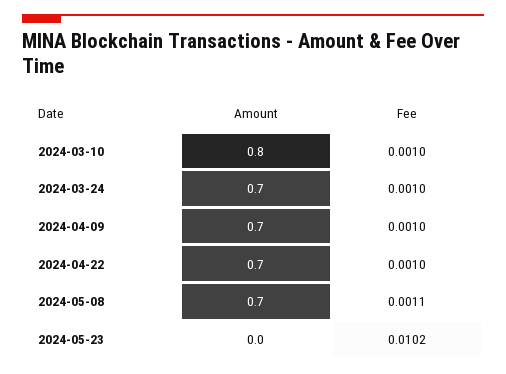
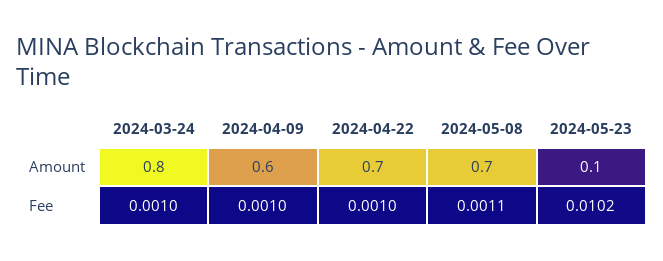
Amount, 2024-03-10: 0.8 -> none
Fee, 2024-03-10: 0.001 -> none
Amount, 2024-03-24: 0.7 -> 0.8
Amount, 2024-04-09: 0.7 -> 0.6
Amount, 2024-05-23: 0 -> 0.1

